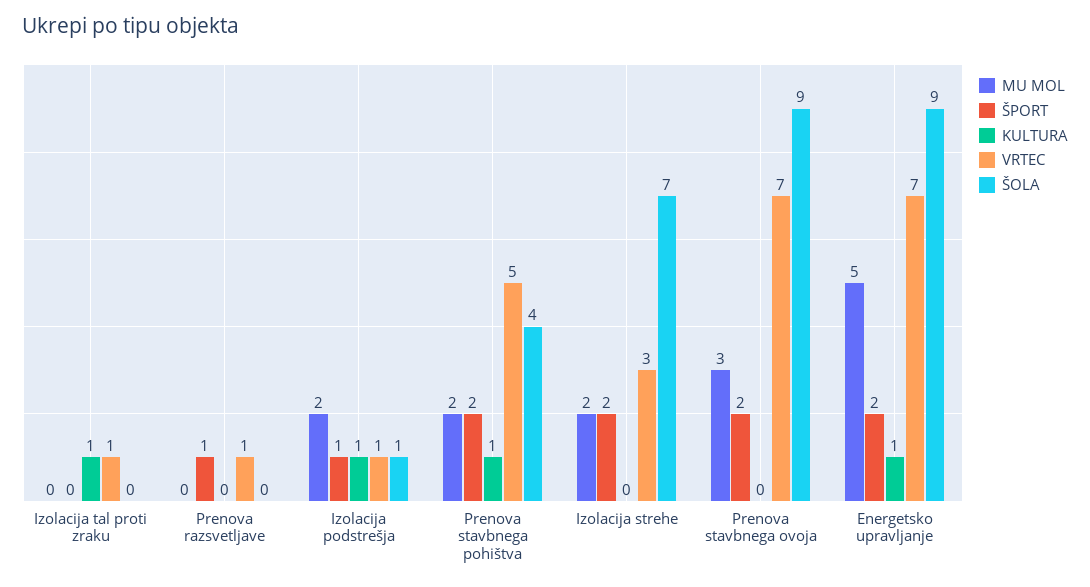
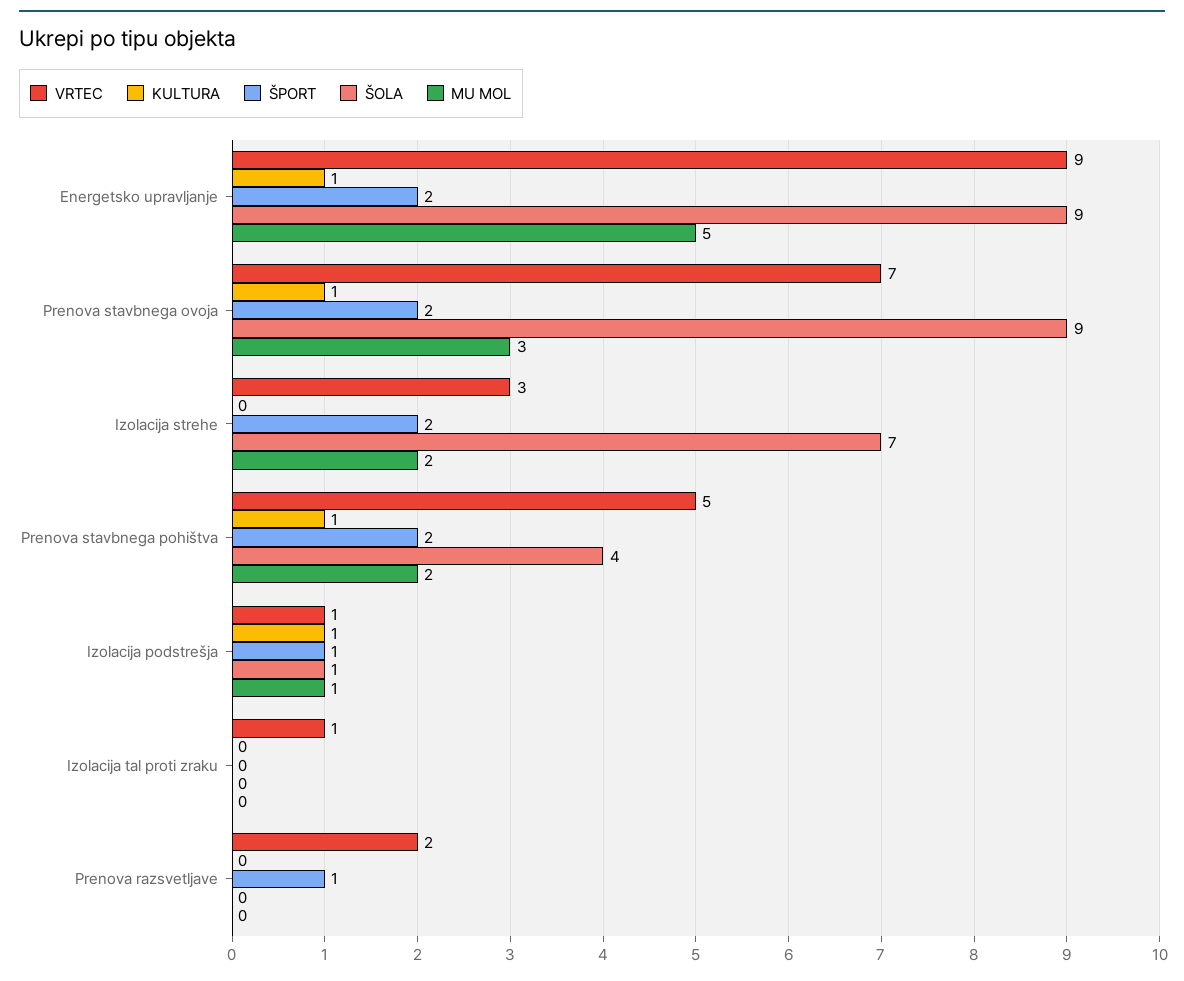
KULTURA, Izolacija tal proti zraku: 1 -> 0
VRTEC, Prenova razsvetljave: 1 -> 2
MU MOL, Izolacija podstrešja: 2 -> 1
KULTURA, Prenova stavbnega ovoja: 0 -> 1
VRTEC, Energetsko upravljanje: 7 -> 9

